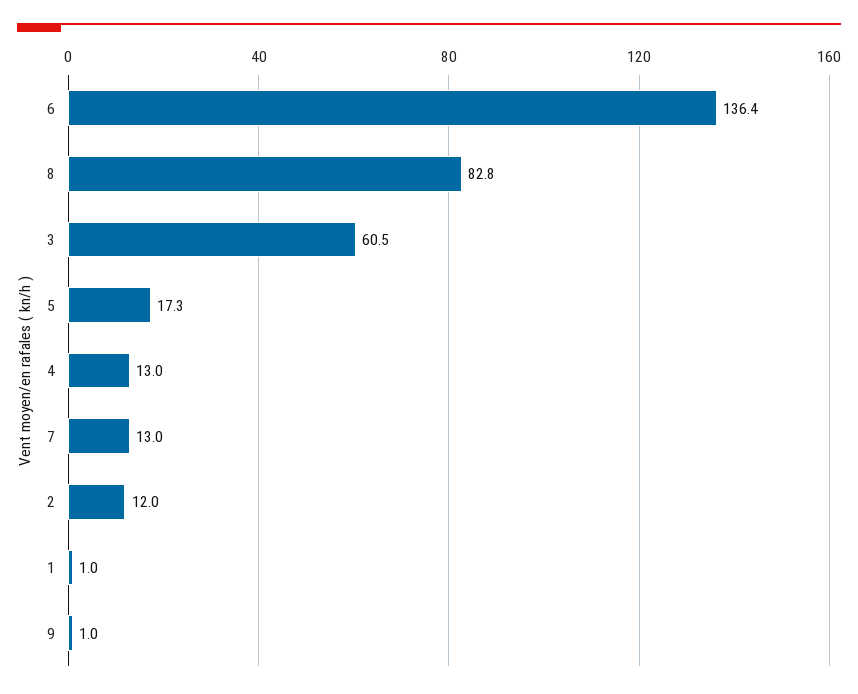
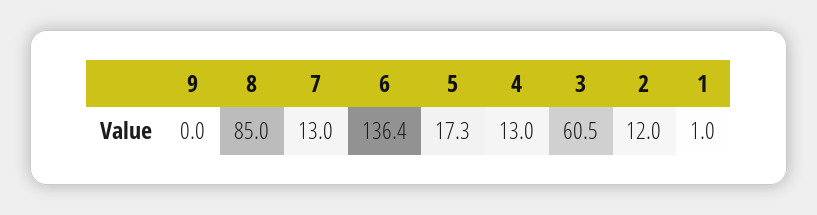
8: 82.8 -> 85
9: 1 -> 0

